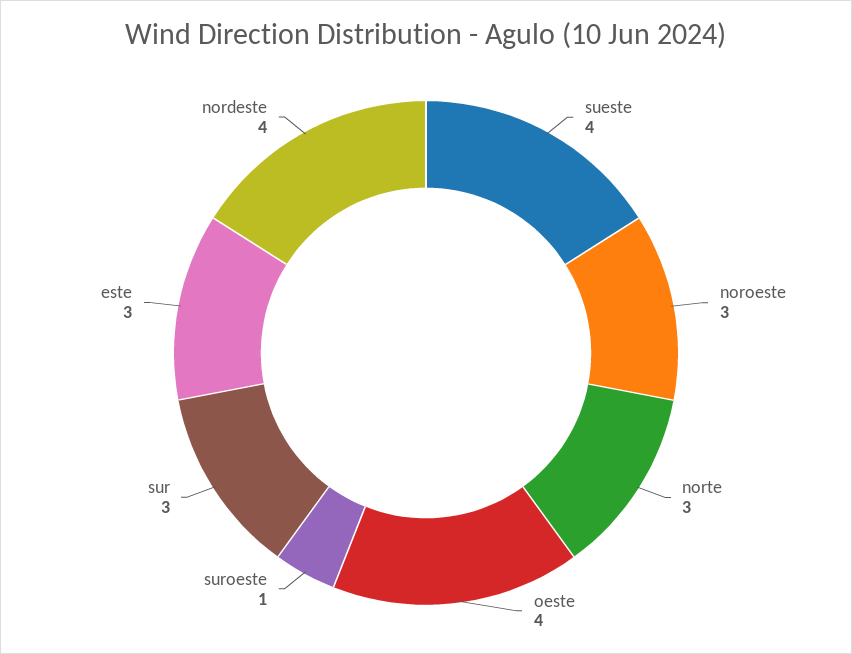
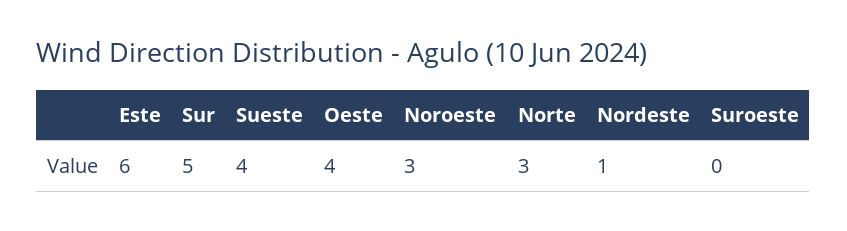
suroeste: 1 -> 0
sur: 3 -> 5
este: 3 -> 6
nordeste: 4 -> 1

